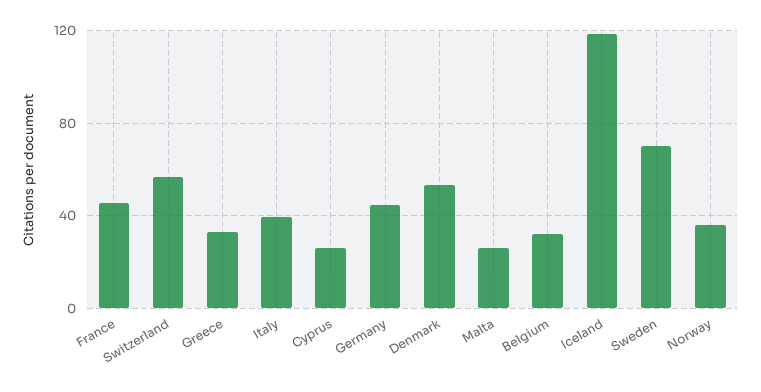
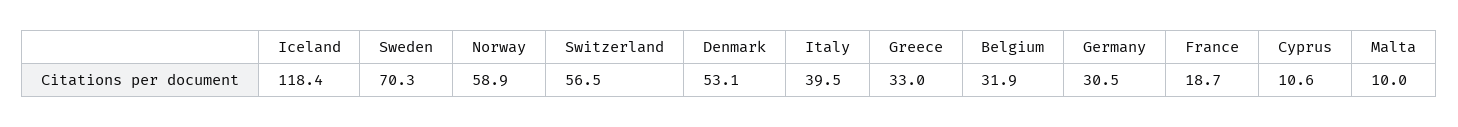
France: 45 -> 18.7
Cyprus: 25 -> 10.6
Germany: 45 -> 30.5
Malta: 25 -> 10
Norway: 35 -> 58.9

